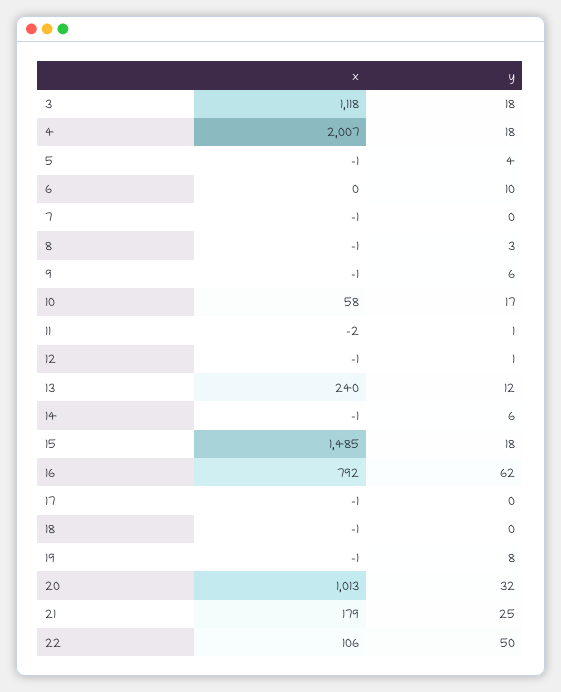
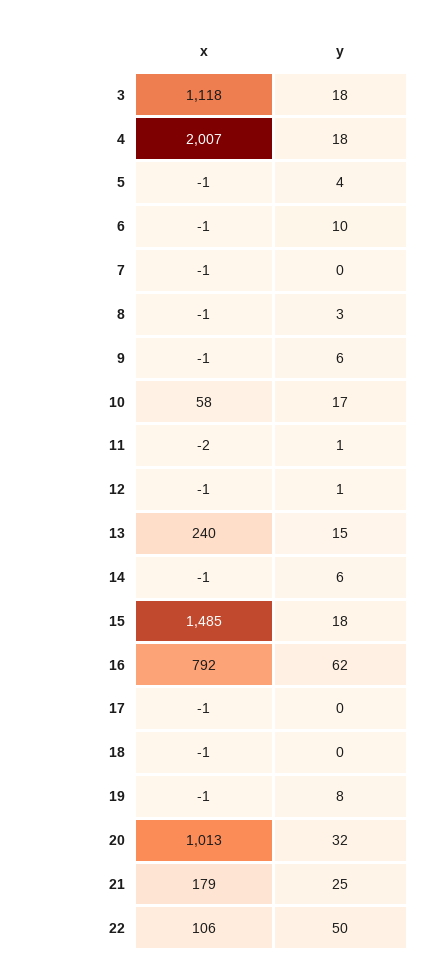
x, 6: 0 -> -1
y, 13: 12 -> 15

